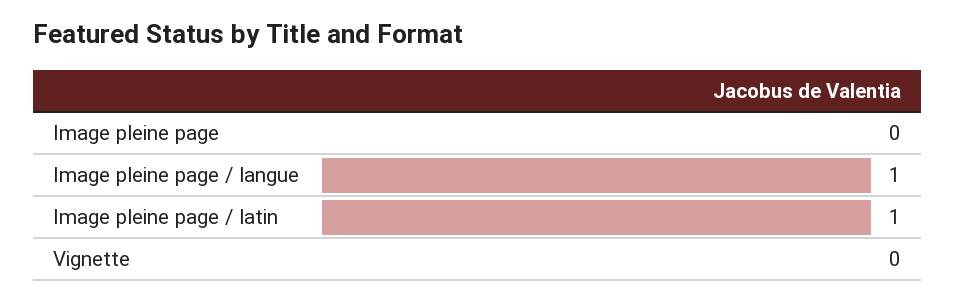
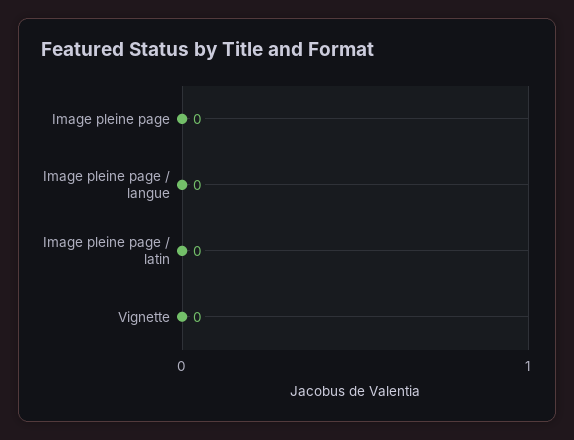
Image pleine page / langue: 1 -> 0
Image pleine page / latin: 1 -> 0

